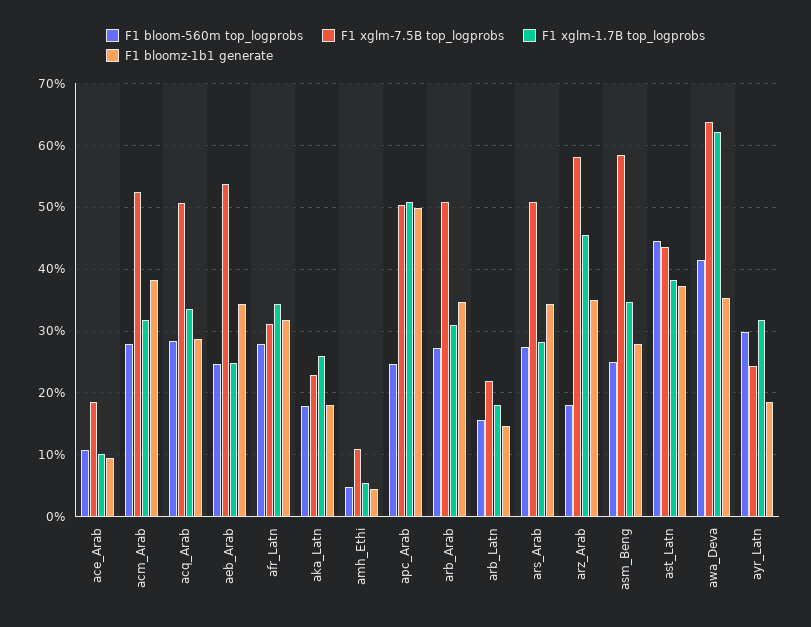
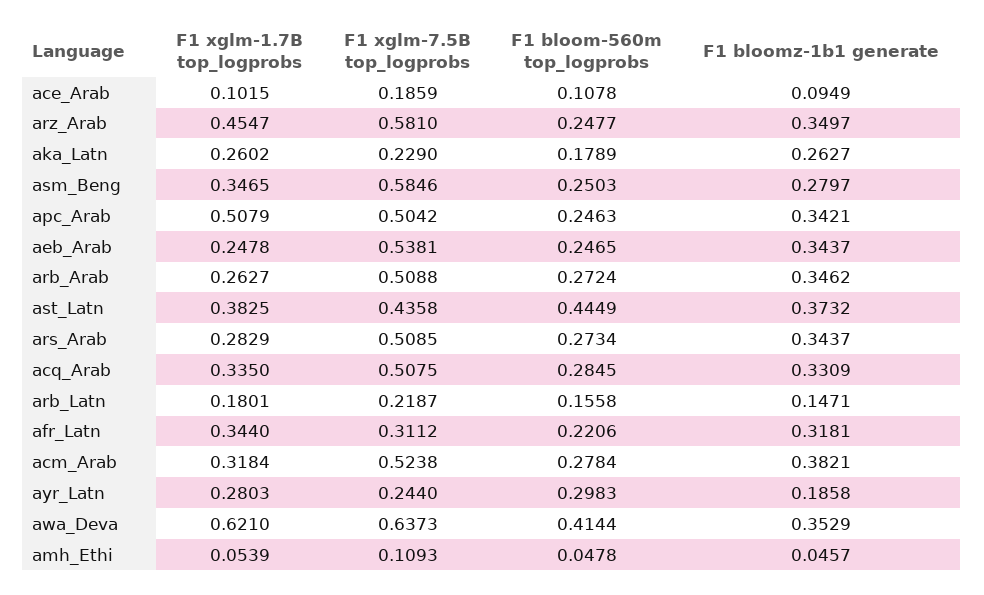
F1 bloomz-1b1 generate, acq_Arab: 0.29 -> 0.3309
F1 bloom-560m top_logprobs, afr_Latn: 0.28 -> 0.2206
F1 bloomz-1b1 generate, aka_Latn: 0.18 -> 0.2627
F1 bloomz-1b1 generate, apc_Arab: 0.5 -> 0.3421
F1 xglm-1.7B top_logprobs, arb_Arab: 0.31 -> 0.2627
F1 bloom-560m top_logprobs, arz_Arab: 0.18 -> 0.2477
F1 xglm-1.7B top_logprobs, ayr_Latn: 0.32 -> 0.2803

